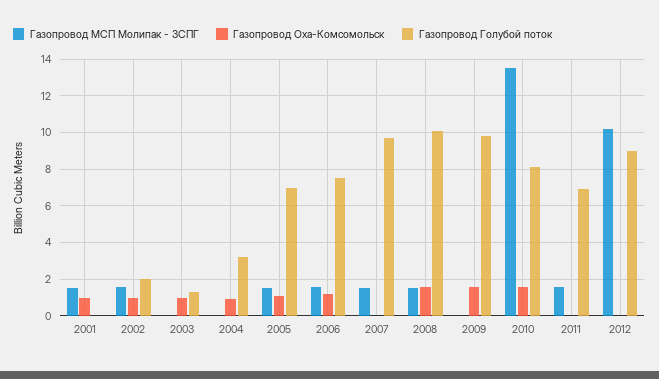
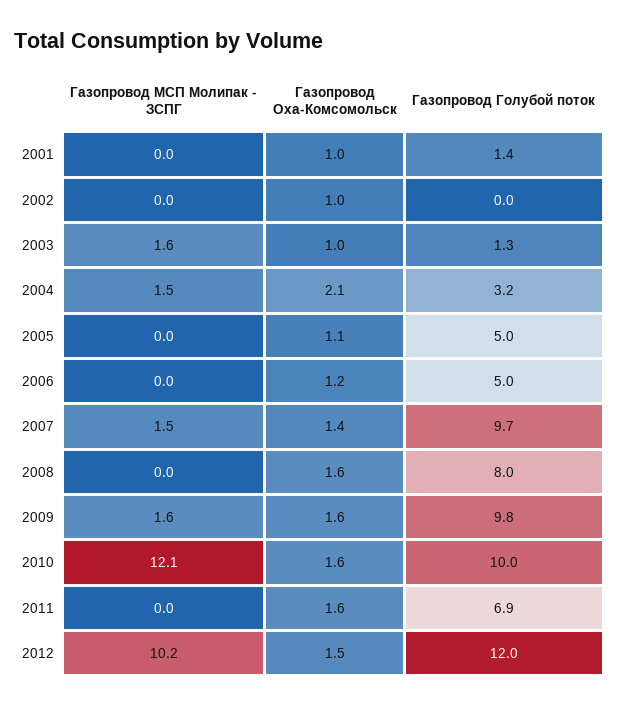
Газопровод МСП Молипак - ЗСПГ, 2001: 1.5 -> 0
Газопровод Голубой поток, 2001: 0 -> 1.4
Газопровод МСП Молипак - ЗСПГ, 2002: 1.5 -> 0
Газопровод Голубой поток, 2002: 2 -> 0
Газопровод МСП Молипак - ЗСПГ, 2003: 0 -> 1.6
Газопровод МСП Молипак - ЗСПГ, 2004: 0 -> 1.5
Газопровод Оха-Комсомольск, 2004: 1 -> 2.1
Газопровод МСП Молипак - ЗСПГ, 2005: 1.5 -> 0
Газопровод Голубой поток, 2005: 7 -> 5
Газопровод МСП Молипак - ЗСПГ, 2006: 1.5 -> 0
Газопровод Голубой поток, 2006: 7.5 -> 5
Газопровод Оха-Комсомольск, 2007: 0 -> 1.4
Газопровод МСП Молипак - ЗСПГ, 2008: 1.5 -> 0
Газопровод Голубой поток, 2008: 10 -> 8
Газопровод МСП Молипак - ЗСПГ, 2009: 0 -> 1.6
Газопровод МСП Молипак - ЗСПГ, 2010: 13.5 -> 12.1
Газопровод Голубой поток, 2010: 8 -> 10
Газопровод МСП Молипак - ЗСПГ, 2011: 1.5 -> 0
Газопровод Оха-Комсомольск, 2011: 0 -> 1.6
Газопровод Оха-Комсомольск, 2012: 0 -> 1.5
Газопровод Голубой поток, 2012: 9 -> 12

